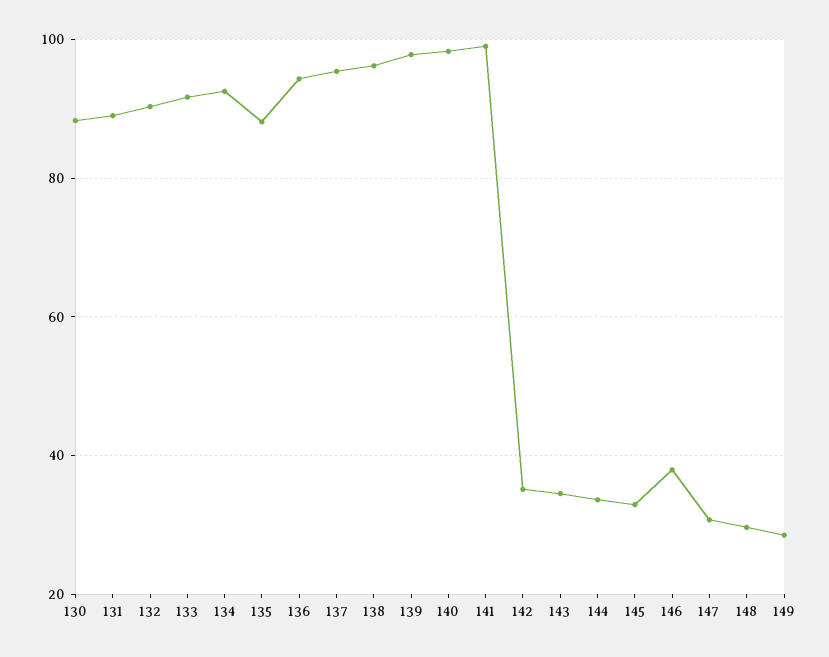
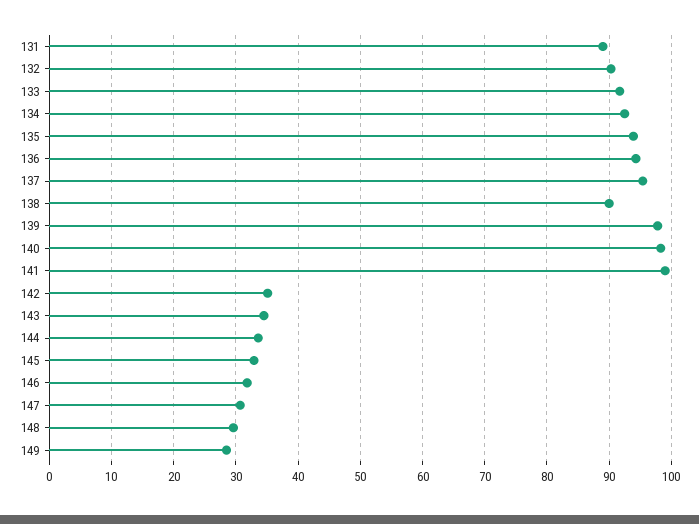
130: 88 -> none
135: 88 -> 94
138: 96 -> 90
146: 38 -> 32

